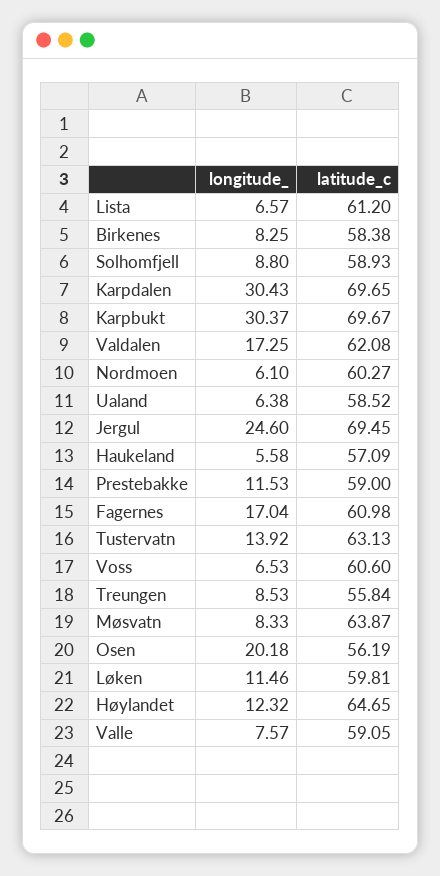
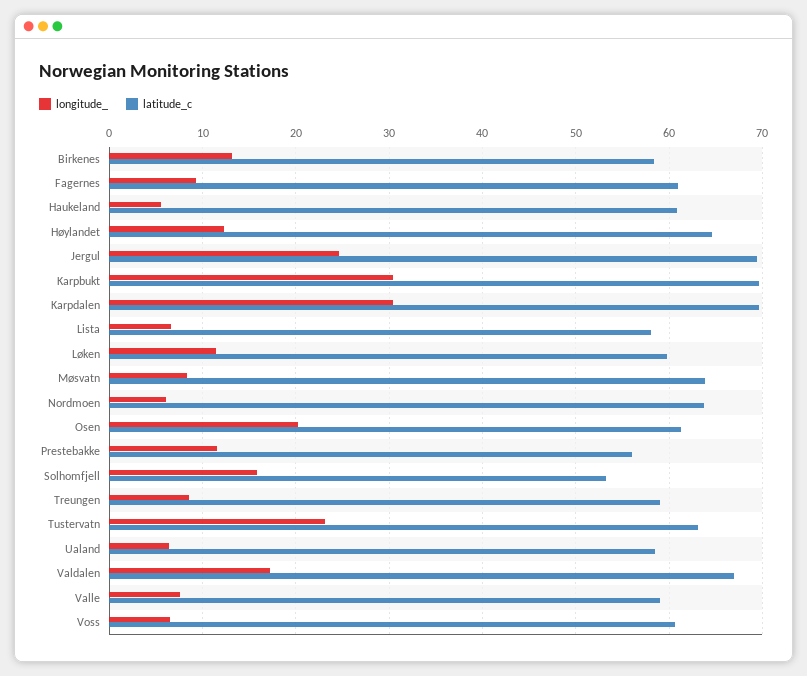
latitude_c, Lista: 61.2 -> 58
longitude_, Birkenes: 8.25 -> 13
longitude_, Solhomfjell: 8.8 -> 16
latitude_c, Solhomfjell: 58.93 -> 53
latitude_c, Valdalen: 62.08 -> 67
latitude_c, Nordmoen: 60.27 -> 64
latitude_c, Haukeland: 57.09 -> 61
latitude_c, Prestebakke: 59 -> 56
longitude_, Fagernes: 17.04 -> 9
longitude_, Tustervatn: 13.92 -> 23
latitude_c, Treungen: 55.84 -> 59
latitude_c, Osen: 56.19 -> 61

